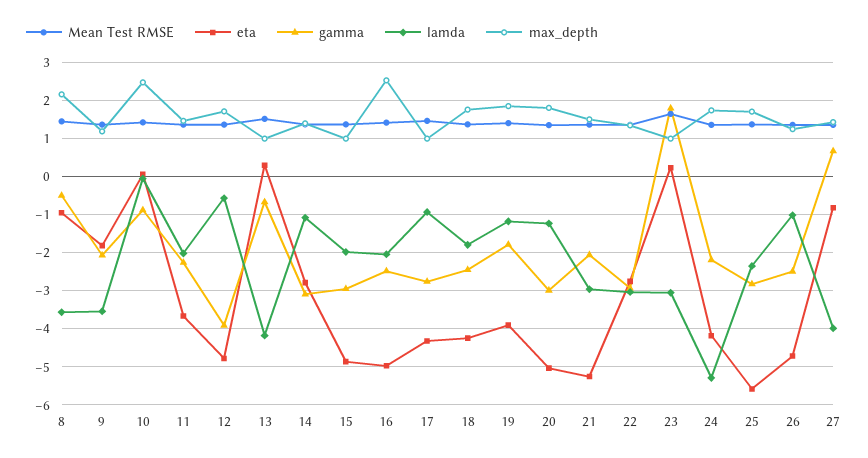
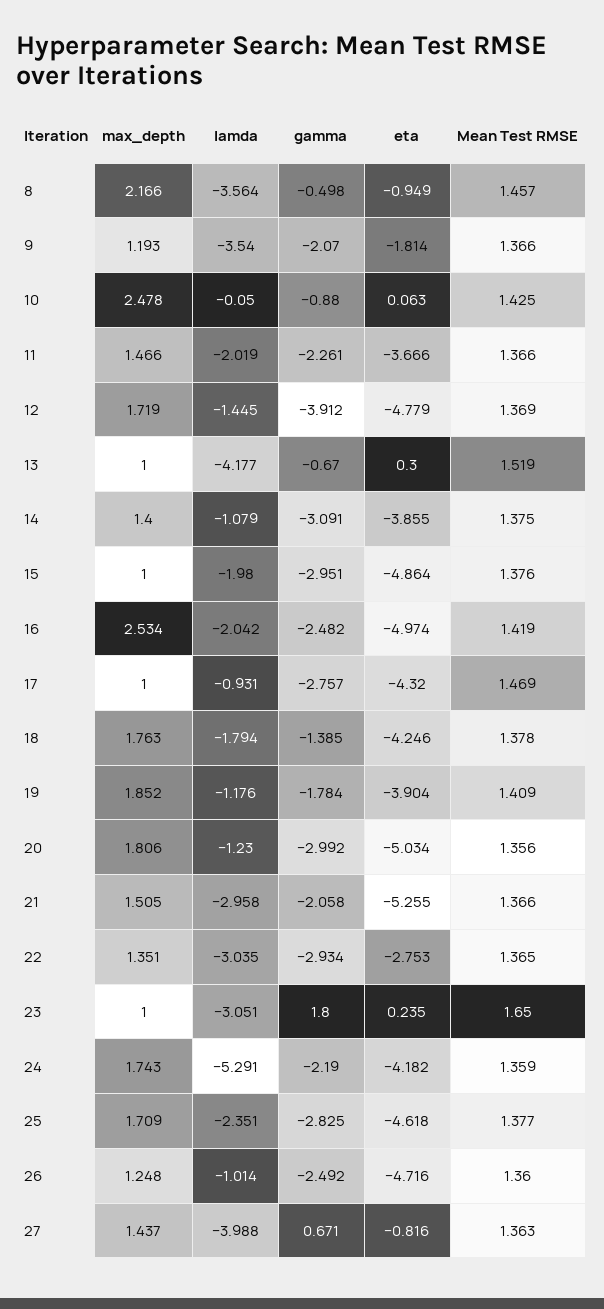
lamda, 12: -0.6 -> -1.445
eta, 14: -2.8 -> -3.855
gamma, 18: -2.4 -> -1.385
eta, 25: -5.6 -> -4.618

